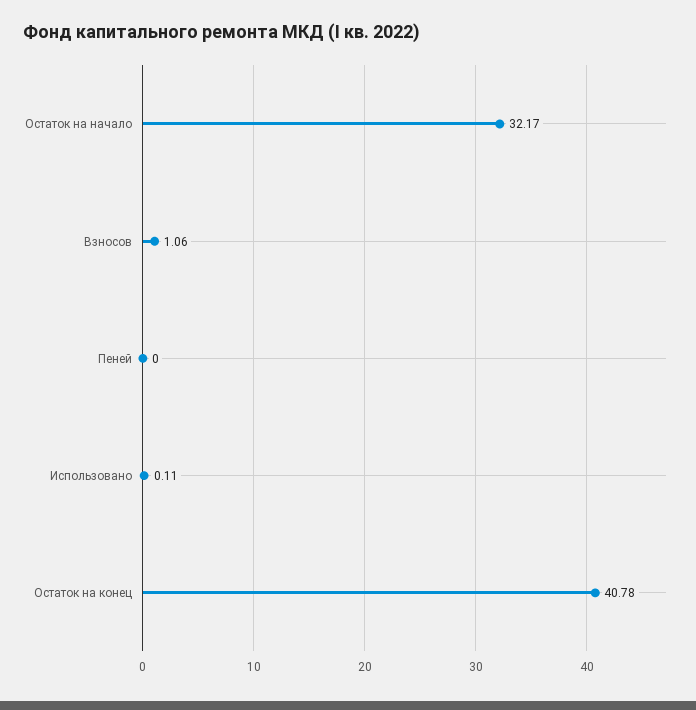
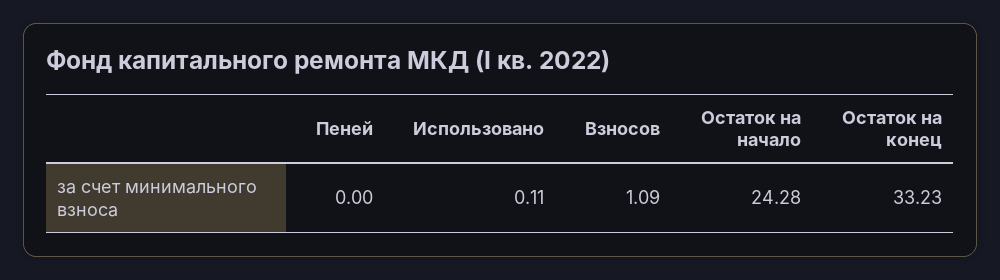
Остаток на начало: 32.17 -> 24.28
Взносов: 1.06 -> 1.09
Остаток на конец: 40.78 -> 33.23

